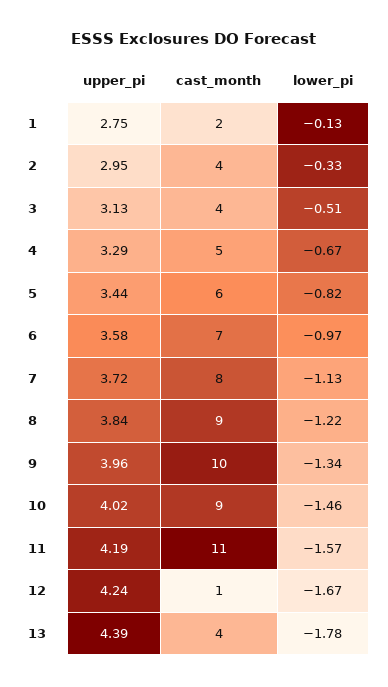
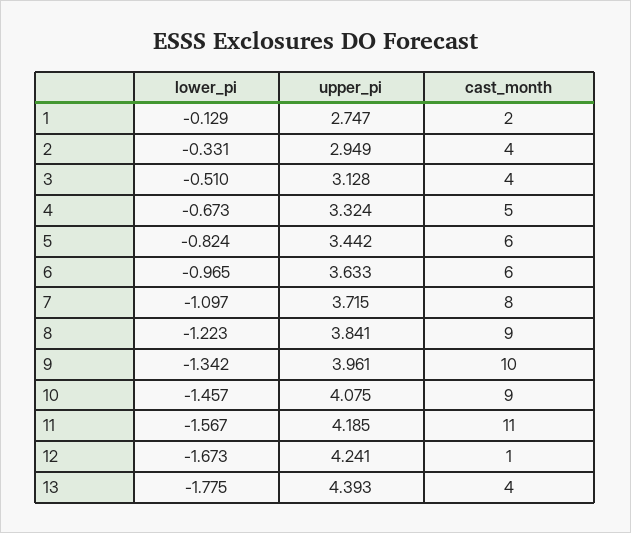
upper_pi, 4: 3.29 -> 3.324
upper_pi, 6: 3.58 -> 3.633
cast_month, 6: 7 -> 6
lower_pi, 7: -1.13 -> -1.097
upper_pi, 10: 4.02 -> 4.075

